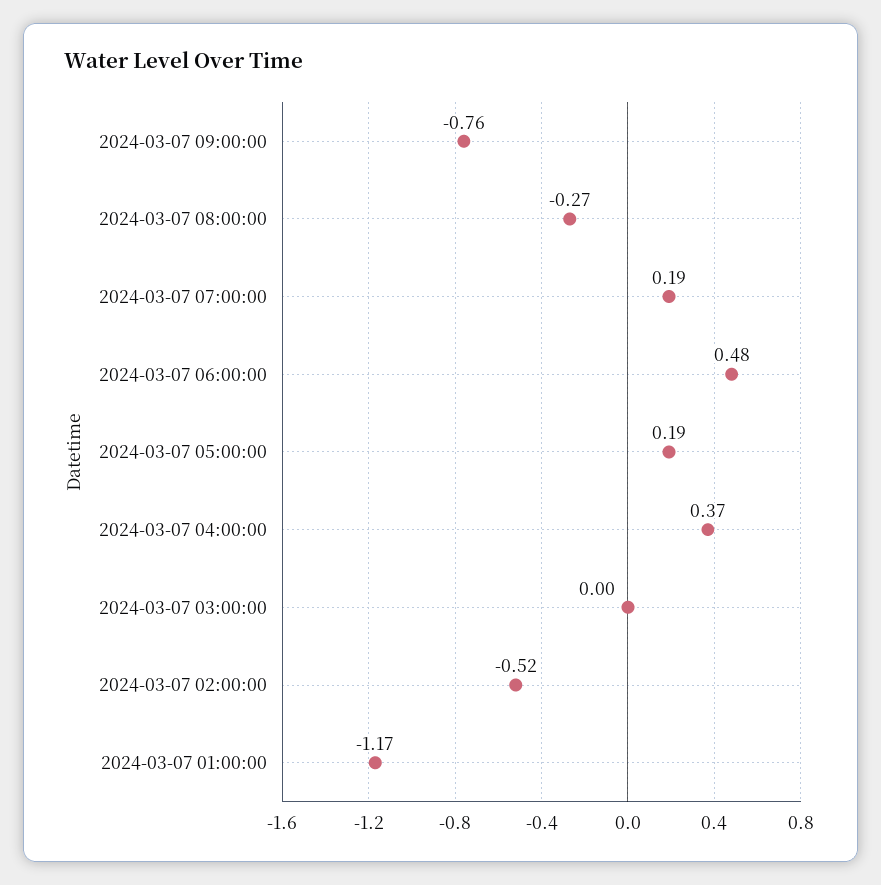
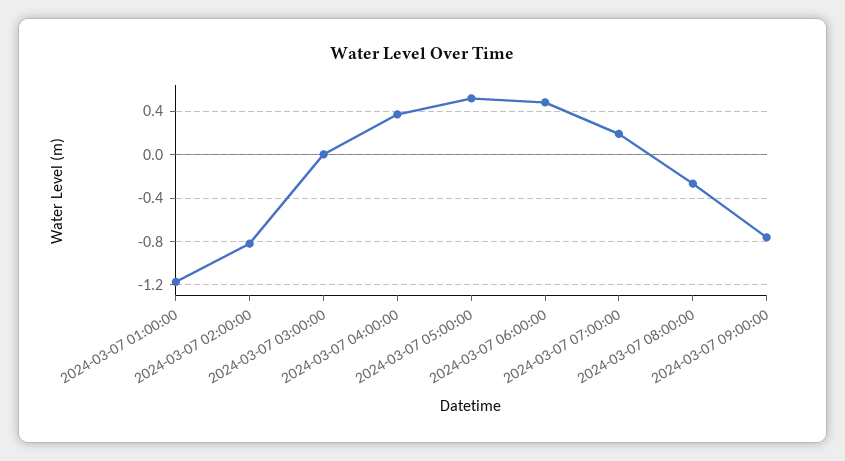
2024-03-07 05:00:00: 0.19 -> 0.5
2024-03-07 02:00:00: -0.52 -> -0.8

